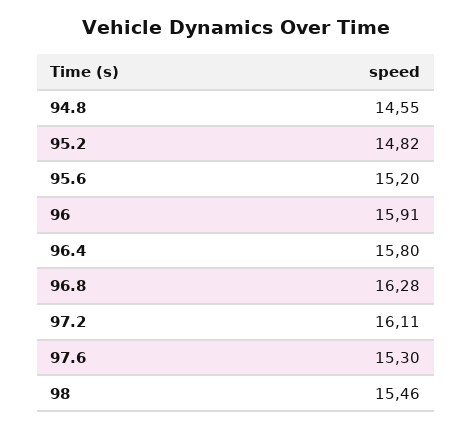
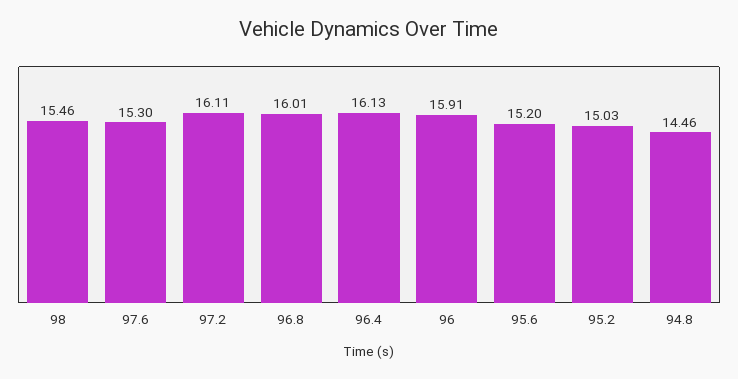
94.8: 14.55 -> 14.46
95.2: 14.82 -> 15.03
96.4: 15.8 -> 16.13
96.8: 16.28 -> 16.01

